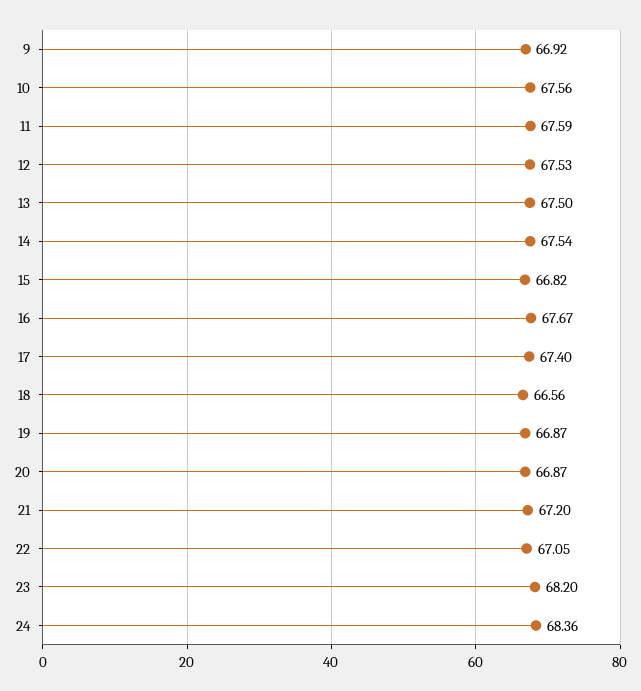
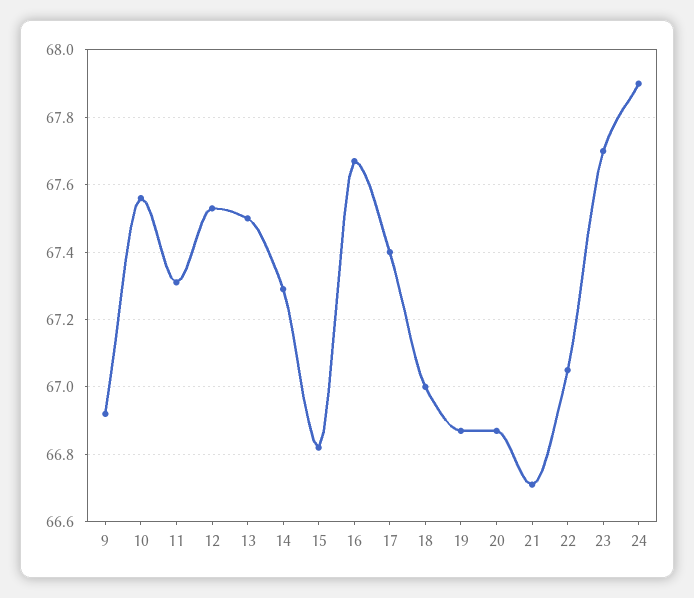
11: 67.59 -> 67.3
14: 67.54 -> 67.3
18: 66.56 -> 67
21: 67.2 -> 66.7
23: 68.2 -> 67.7
24: 68.36 -> 67.9

